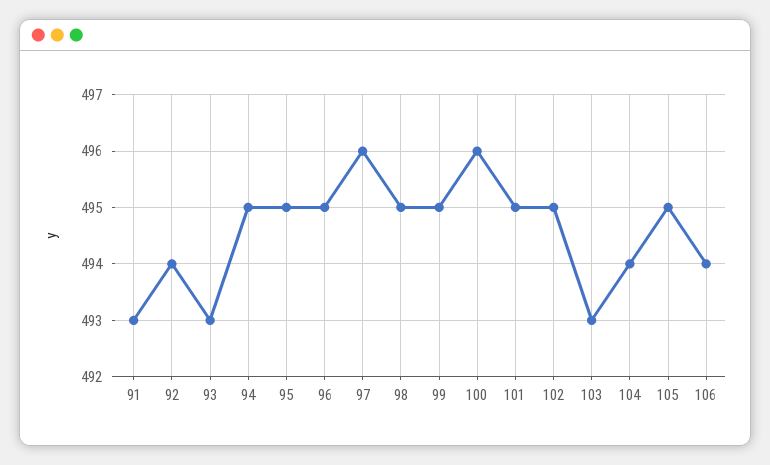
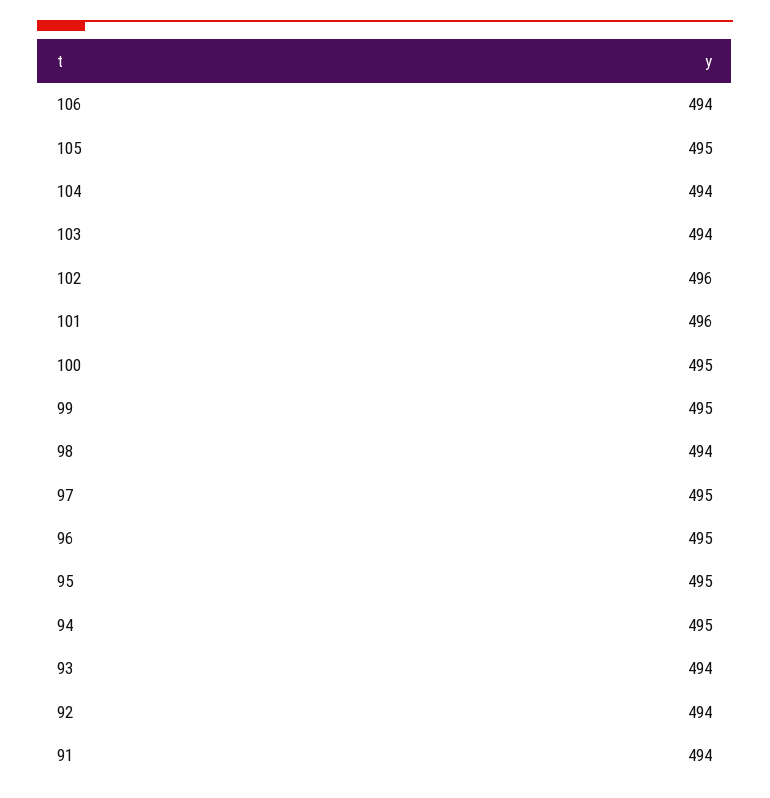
91: 493 -> 494
93: 493 -> 494
97: 496 -> 495
98: 495 -> 494
100: 496 -> 495
101: 495 -> 496
102: 495 -> 496
103: 493 -> 494

